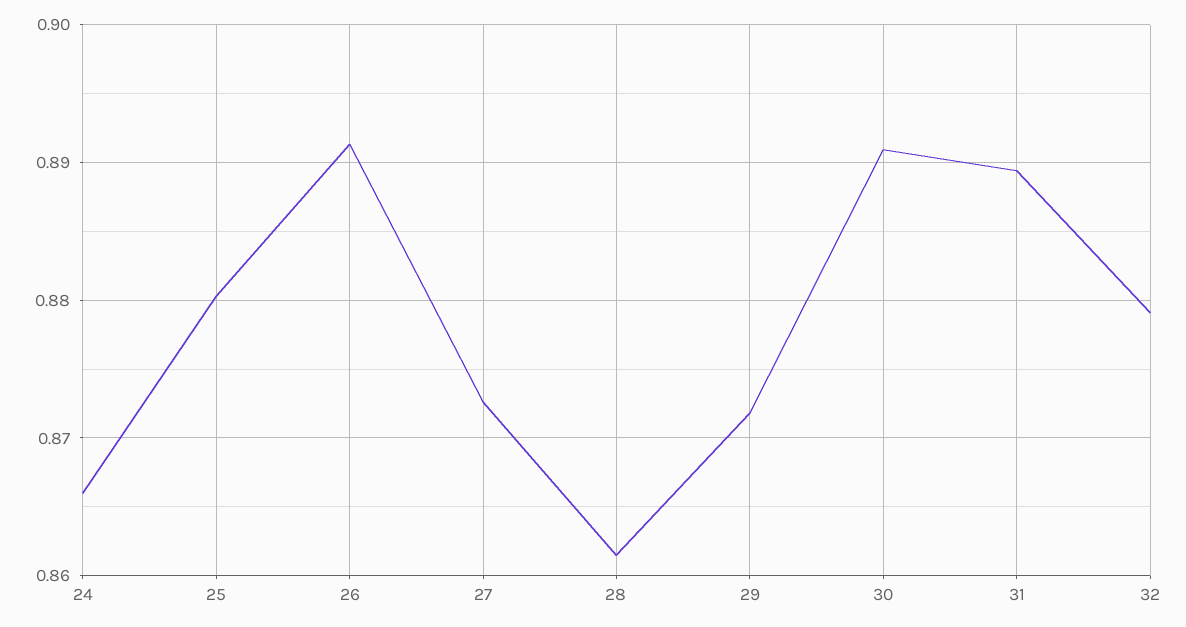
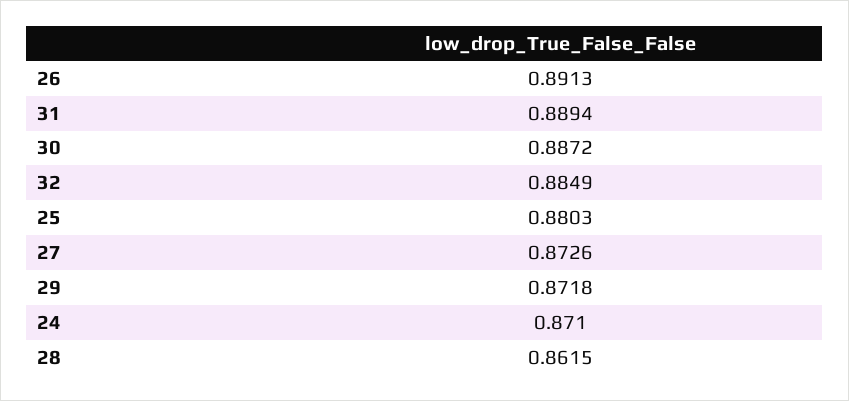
24: 0.866 -> 0.871
30: 0.891 -> 0.8872
32: 0.879 -> 0.8849

